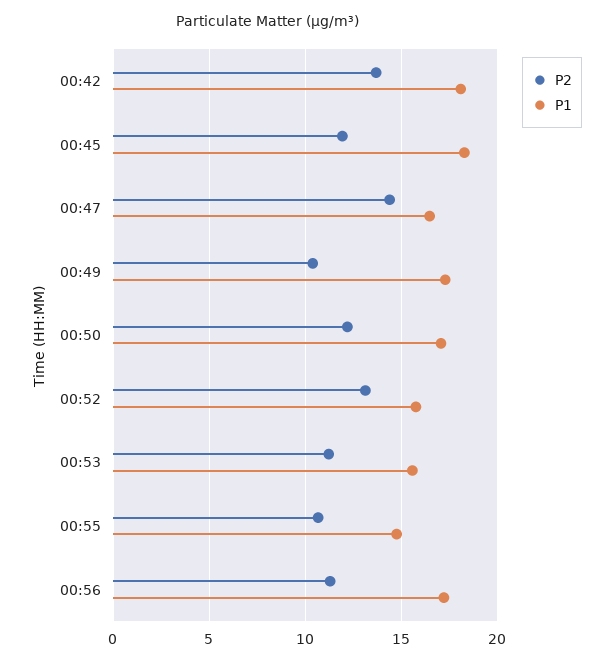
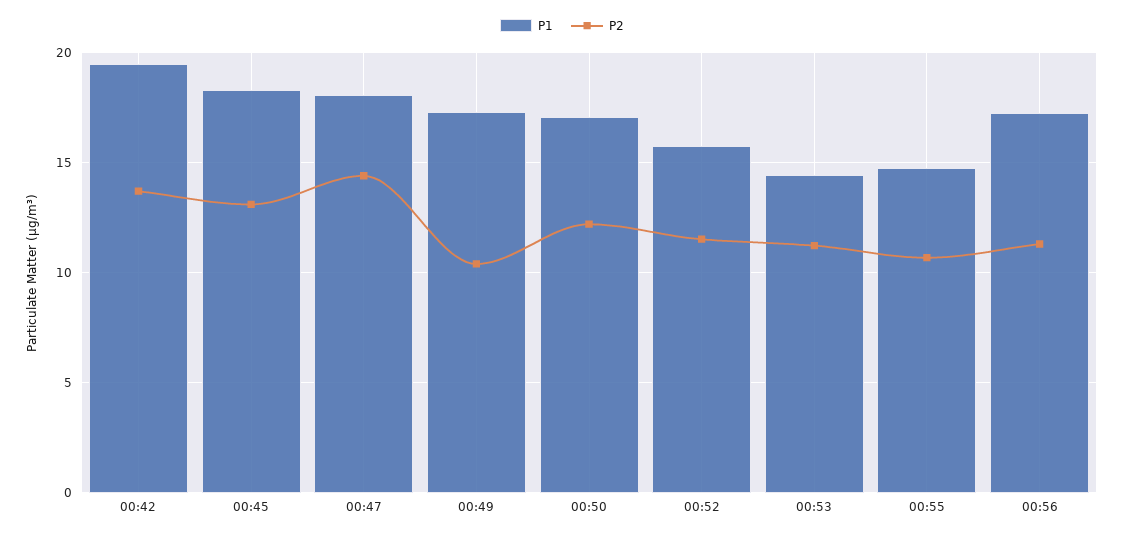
P1, 00:42: 18 -> 19.5
P2, 00:45: 12 -> 13
P1, 00:47: 16.5 -> 18
P2, 00:52: 13 -> 11.5
P1, 00:53: 15.5 -> 14.5

